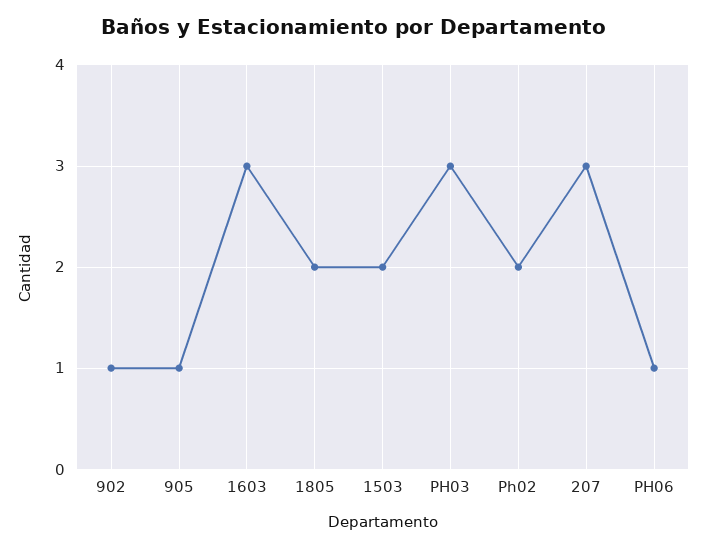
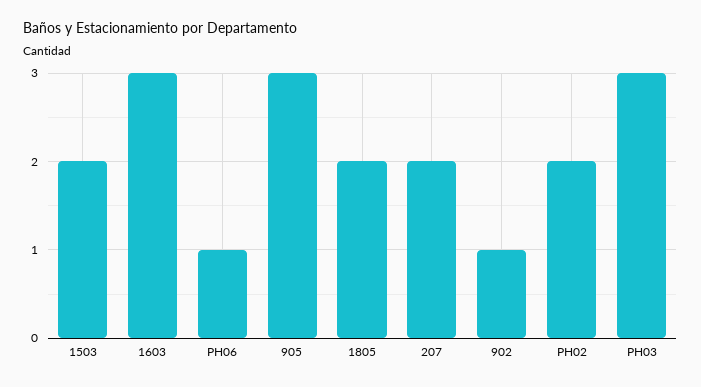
905: 1 -> 3
207: 3 -> 2

